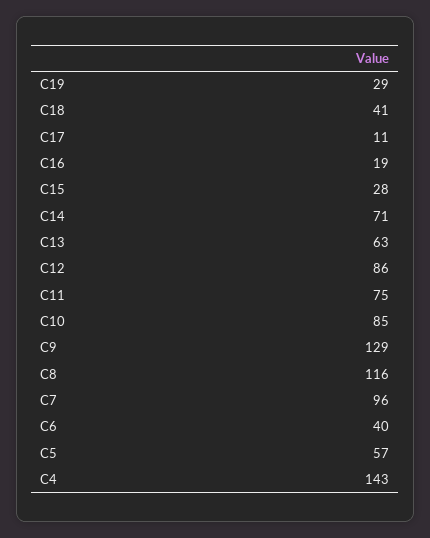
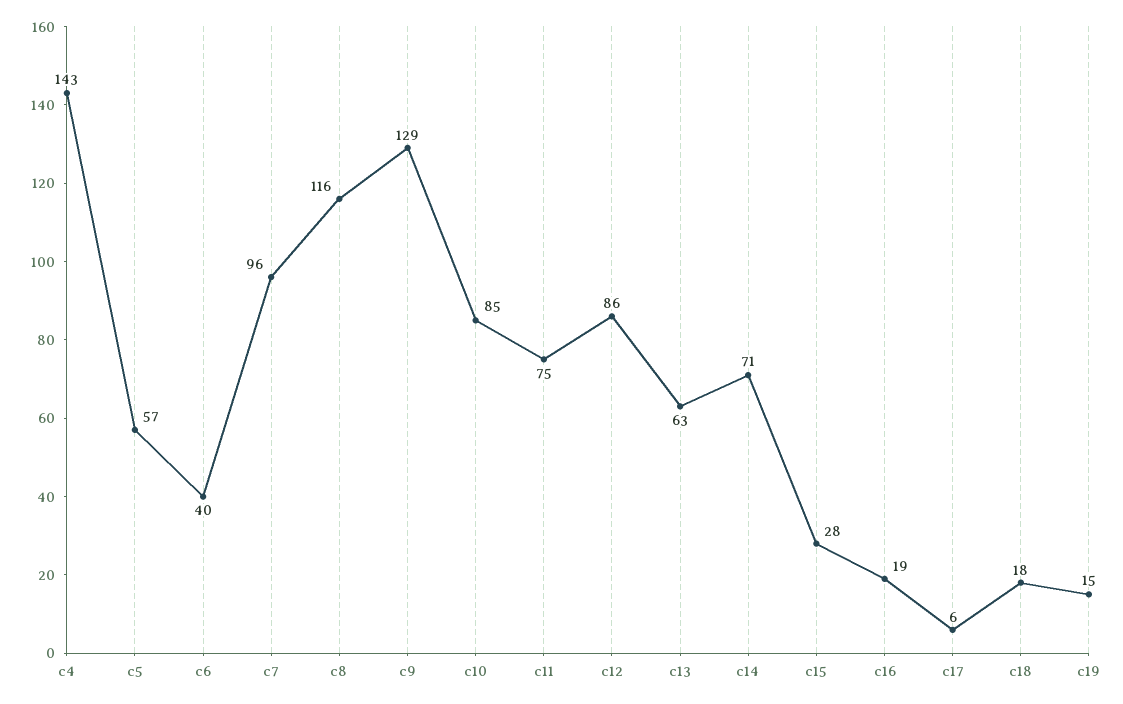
C19: 29 -> 15
C18: 41 -> 18
C17: 11 -> 6

